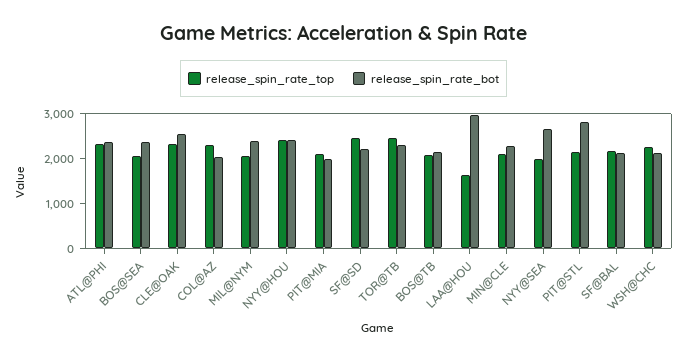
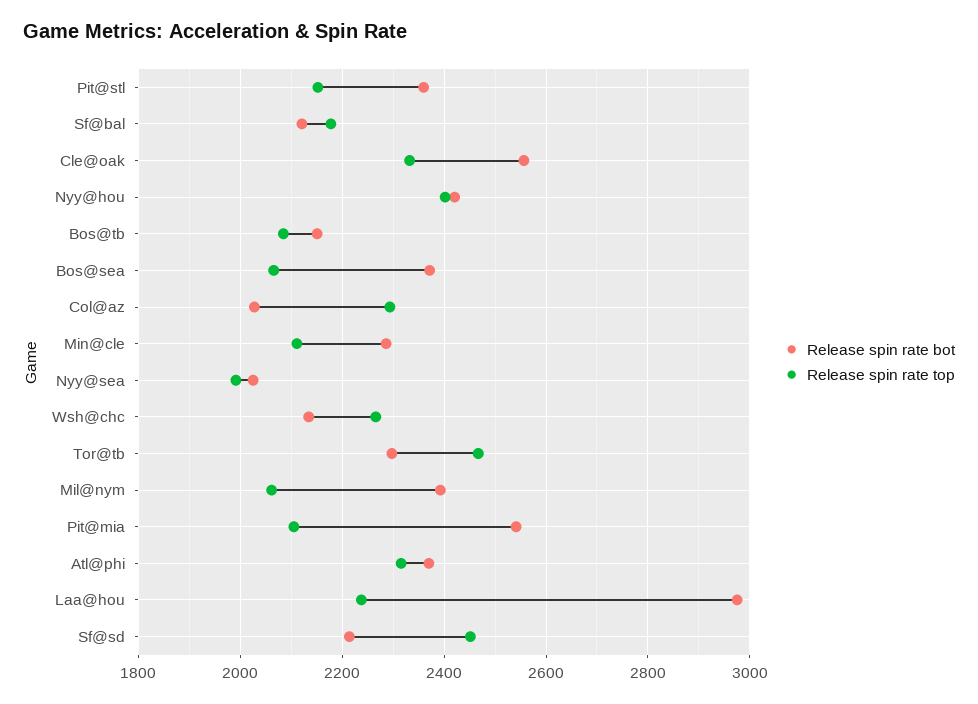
release_spin_rate_bot, PIT@MIA: 2000 -> 2540
release_spin_rate_top, LAA@HOU: 1600 -> 2240
release_spin_rate_bot, NYY@SEA: 2600 -> 2020
release_spin_rate_bot, PIT@STL: 2800 -> 2360

